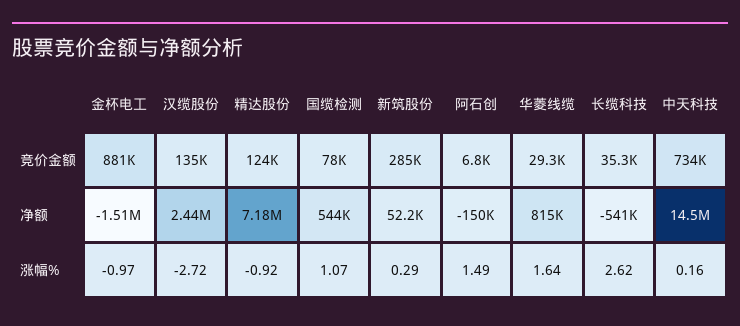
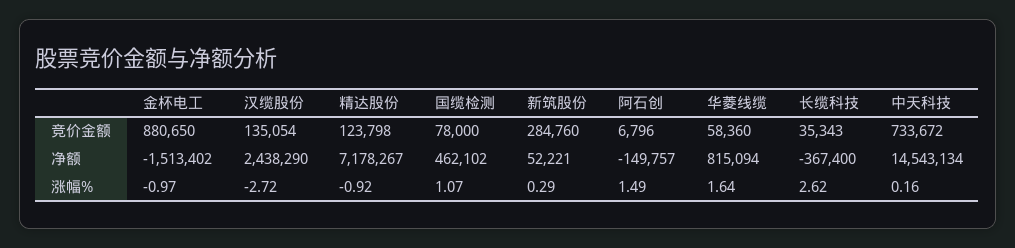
华菱线缆, 竞价金额: 29300 -> 58360
国缆检测, 净额: 544000 -> 462102
长缆科技, 净额: -541000 -> -367400

